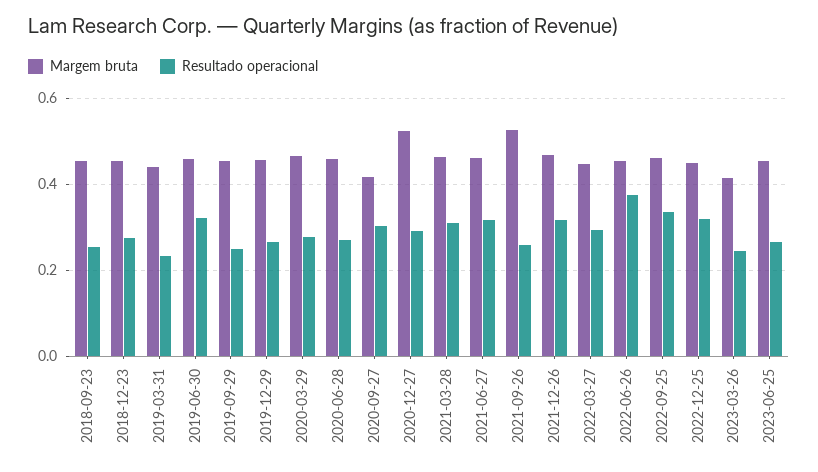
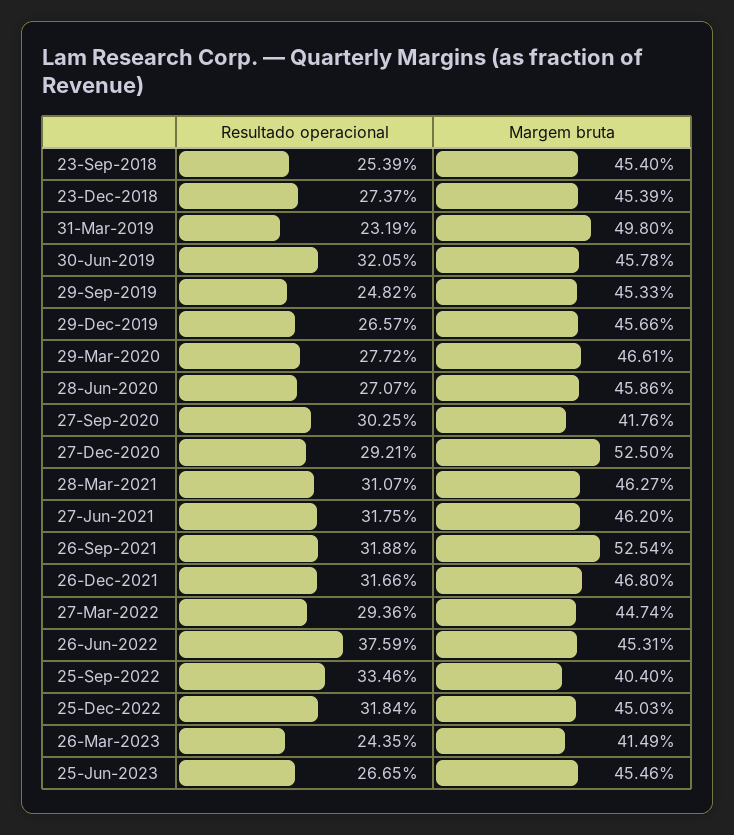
Margem bruta, 2019-03-31: 0.44 -> 0.498
Resultado operacional, 2021-09-26: 0.26 -> 0.3188
Margem bruta, 2022-09-25: 0.46 -> 0.404

